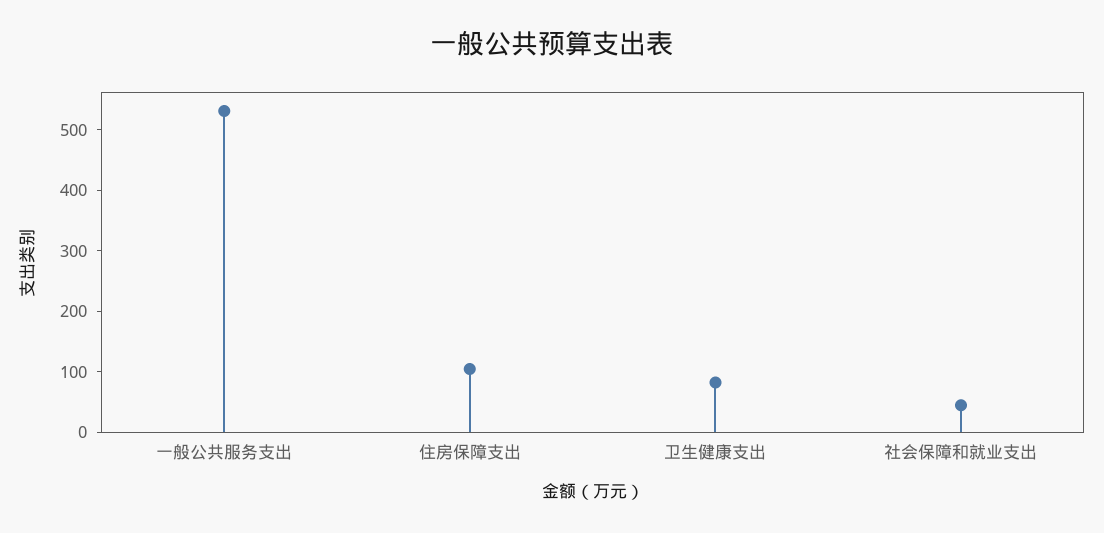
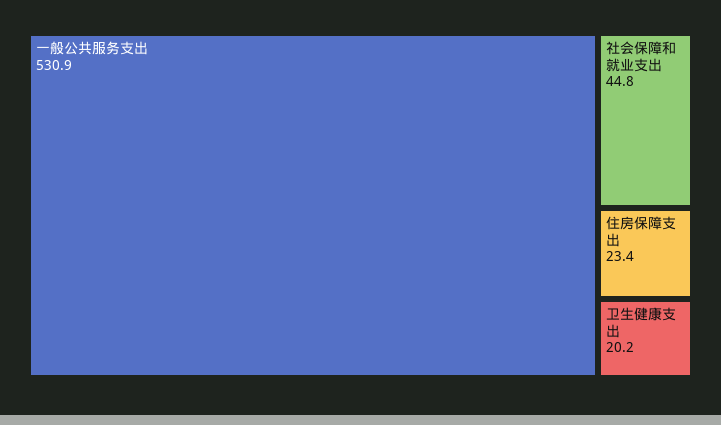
住房保障支出: 100 -> 23.4
卫生健康支出: 80 -> 20.2

